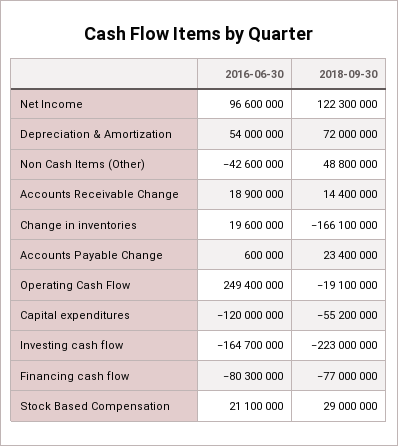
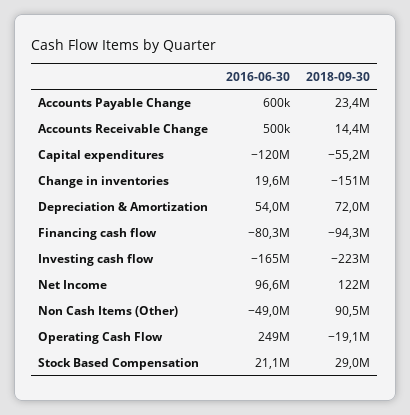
2016-06-30, Non Cash Items (Other): -42600000 -> -49000000
2018-09-30, Non Cash Items (Other): 48800000 -> 90500000
2016-06-30, Accounts Receivable Change: 18900000 -> 500000
2018-09-30, Change in inventories: -166100000 -> -151000000
2018-09-30, Financing cash flow: -77000000 -> -94300000

